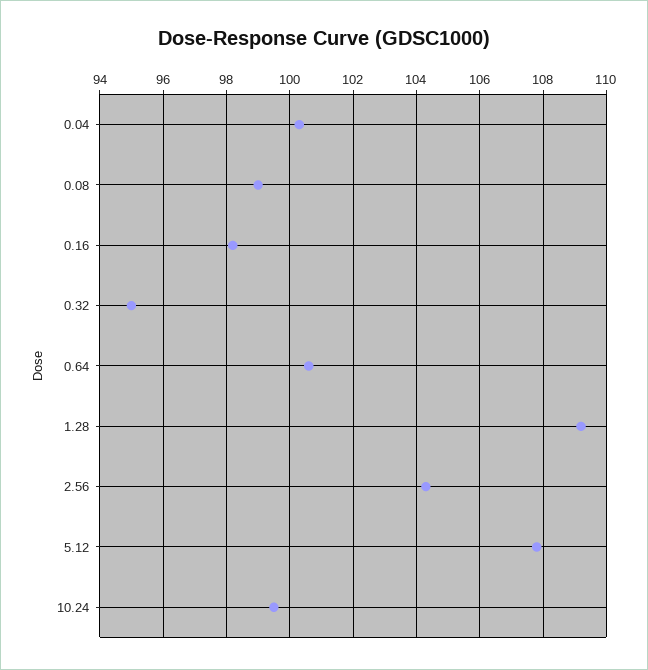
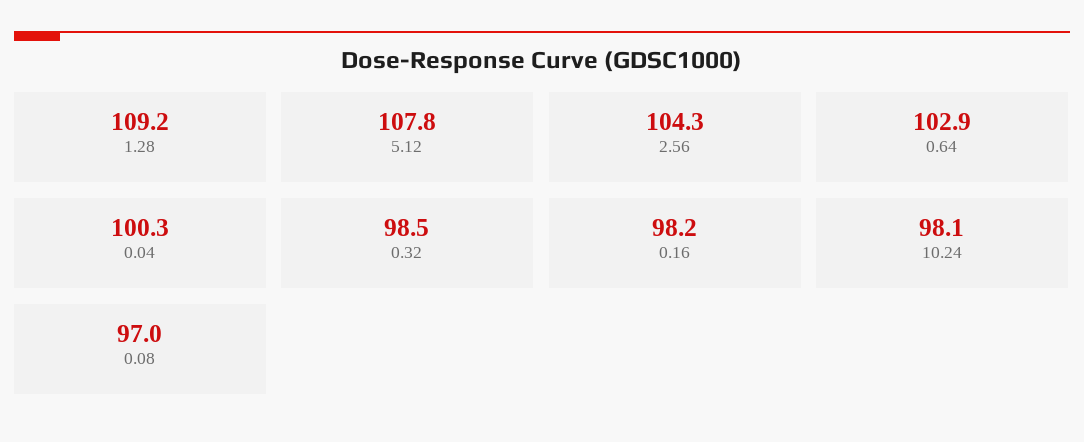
0.08: 99 -> 97
0.32: 95 -> 98.5
0.64: 100.5 -> 102.9
10.24: 99.5 -> 98.1

